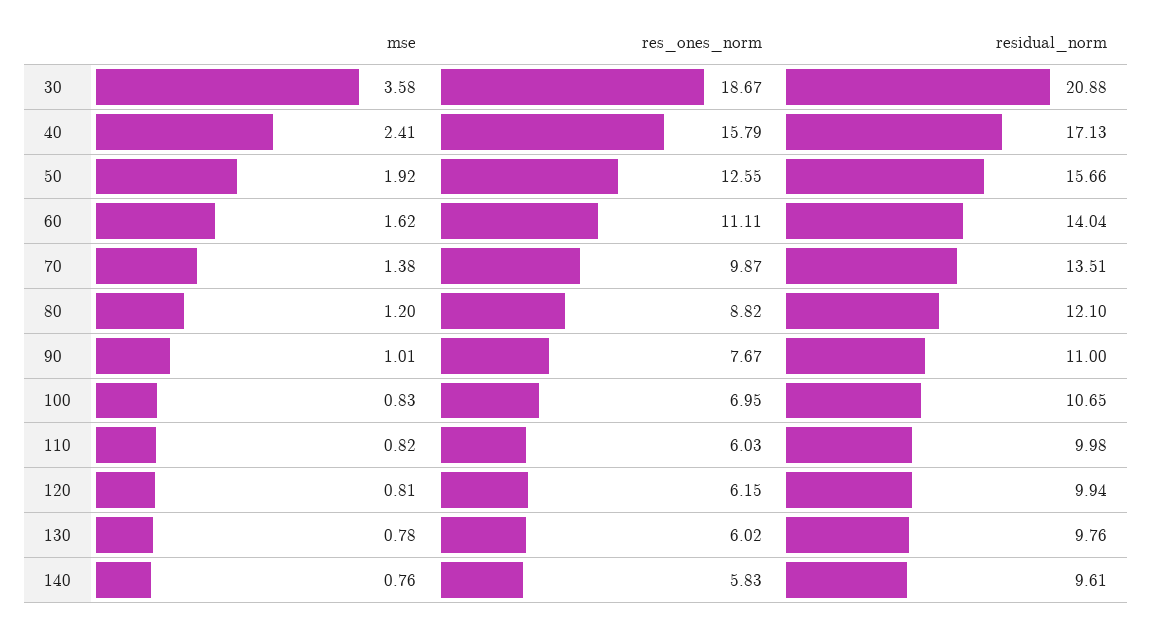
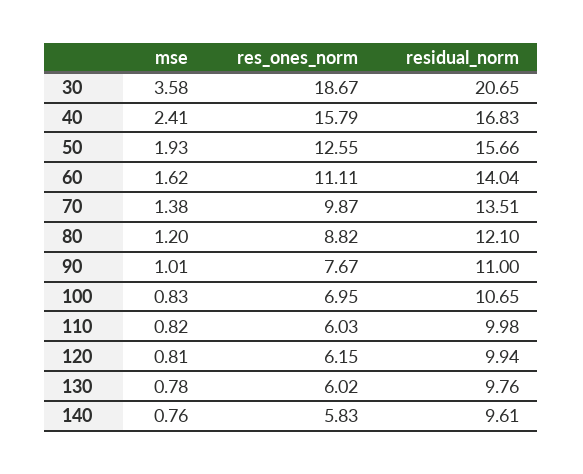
residual_norm, 30: 20.88 -> 20.65
residual_norm, 40: 17.13 -> 16.83
mse, 50: 1.92 -> 1.93

